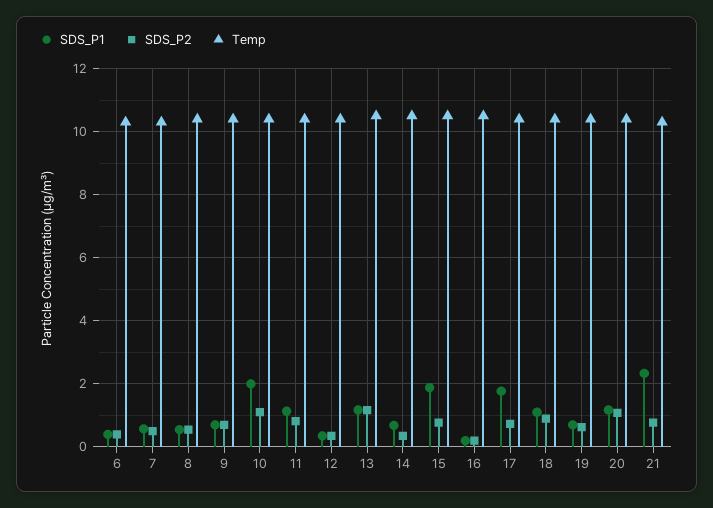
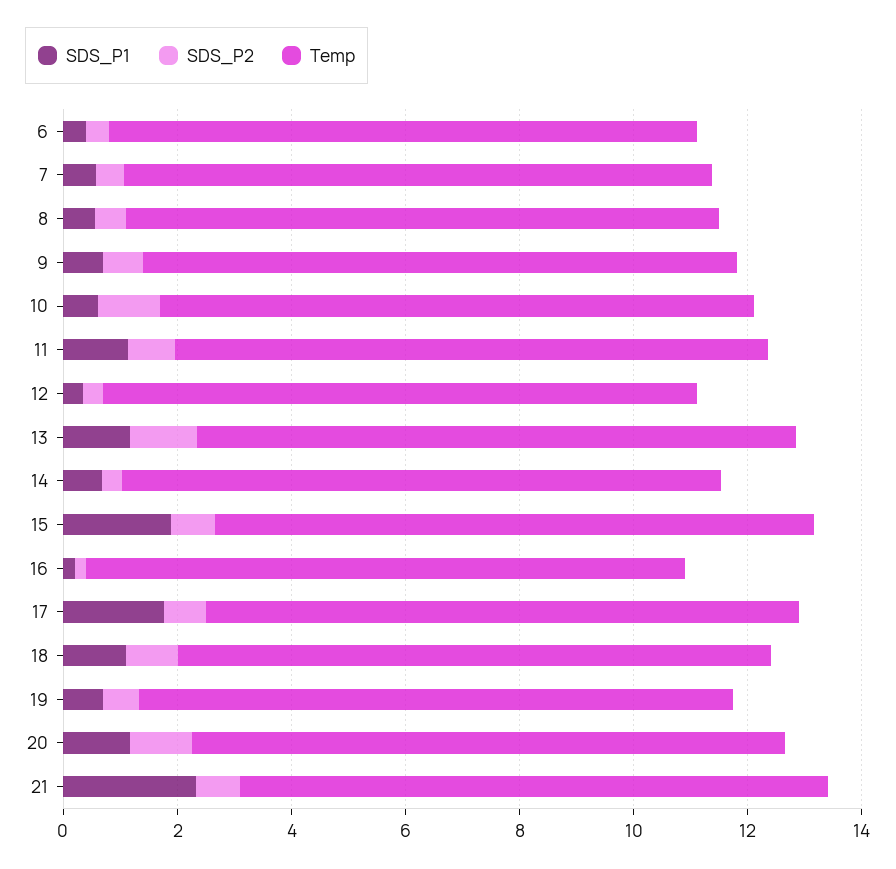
SDS_P1, 10: 2 -> 0.5

